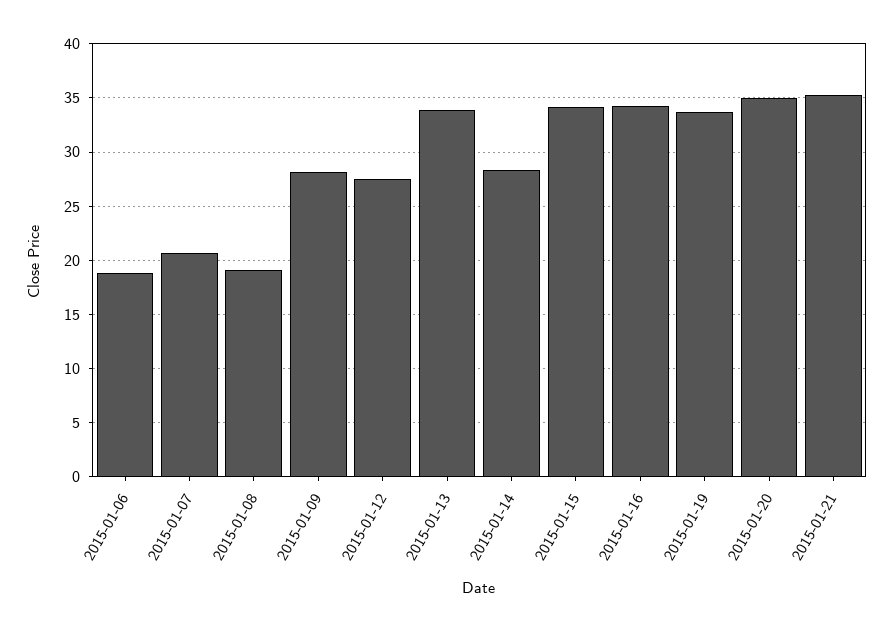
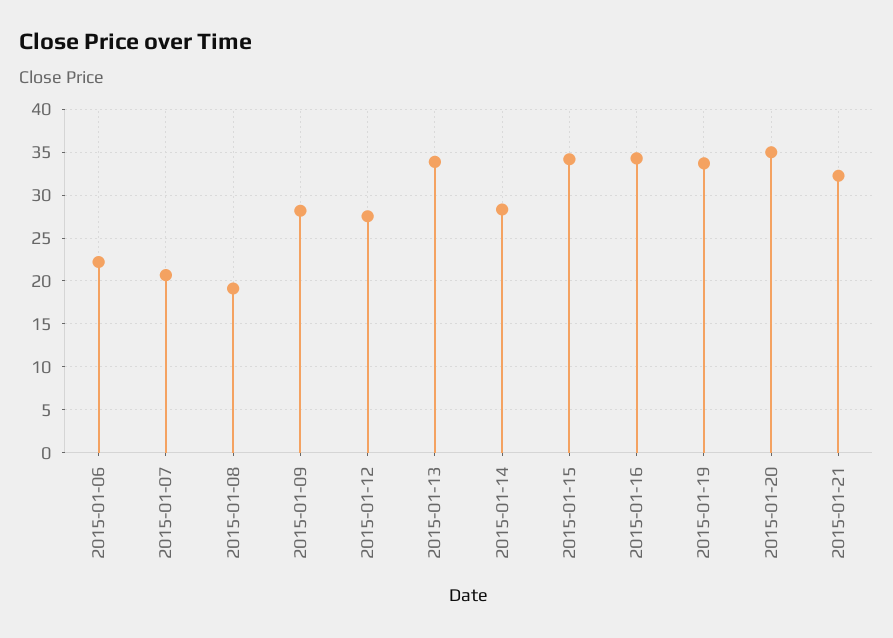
2015-01-06: 19 -> 22
2015-01-21: 35 -> 32

